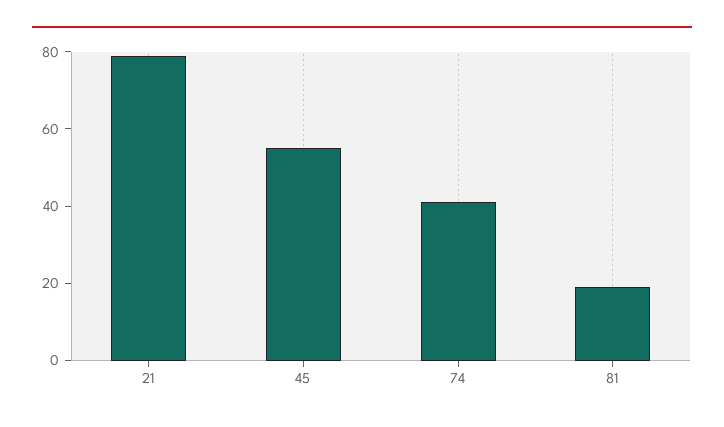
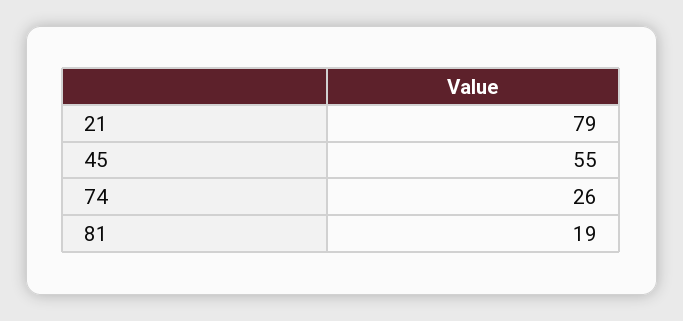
74: 40 -> 26

